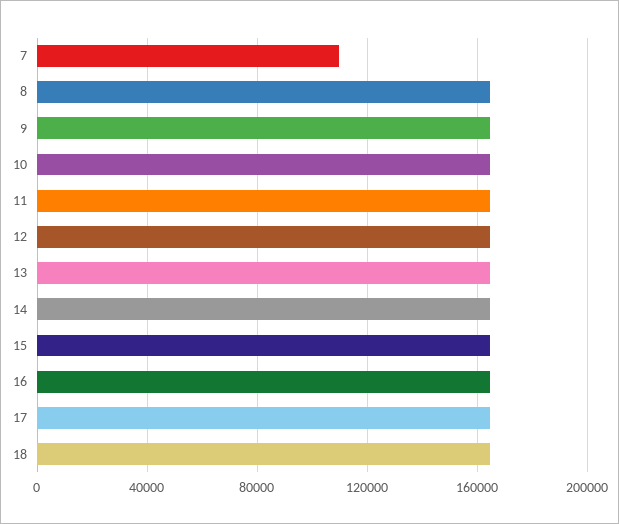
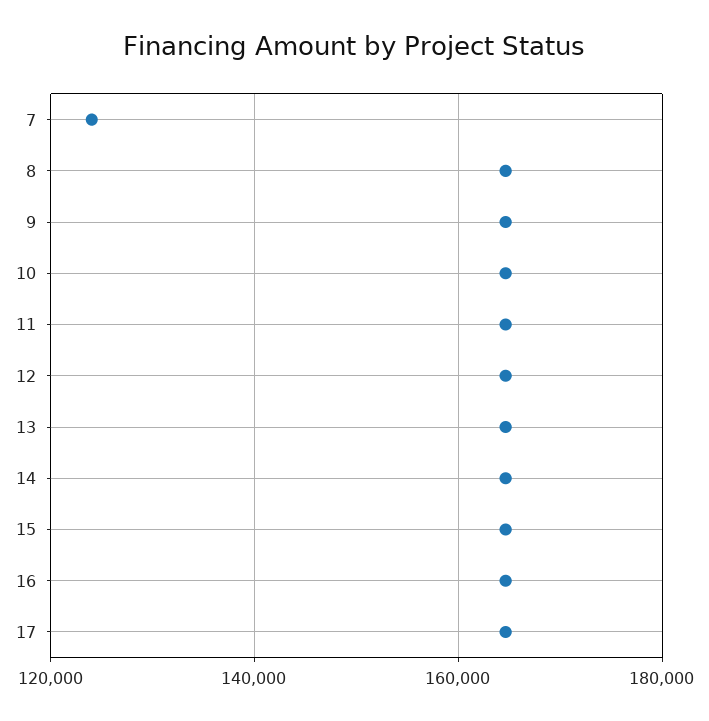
7: 110000 -> 124000
18: 165000 -> none

